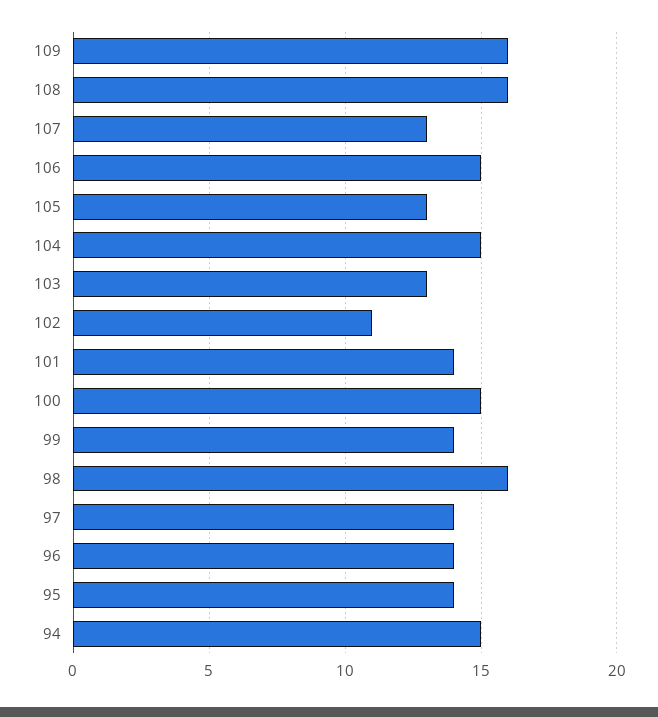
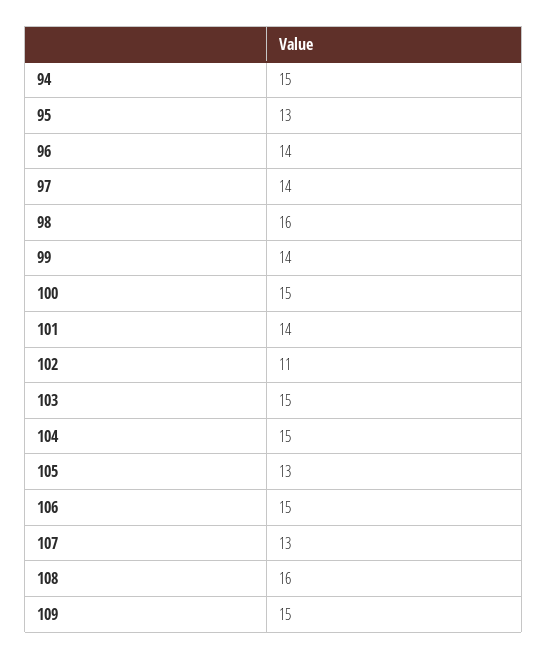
109: 16 -> 15
103: 13 -> 15
95: 14 -> 13

